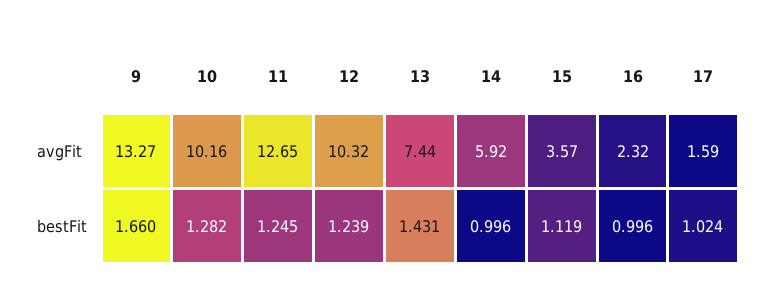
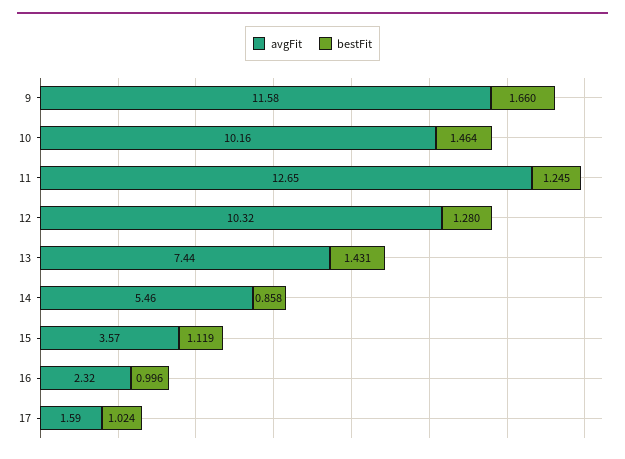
avgFit, 9: 13.27 -> 11.58
avgFit, 14: 5.92 -> 5.46
bestFit, 10: 1.282 -> 1.464
bestFit, 12: 1.239 -> 1.28
bestFit, 14: 0.996 -> 0.858

